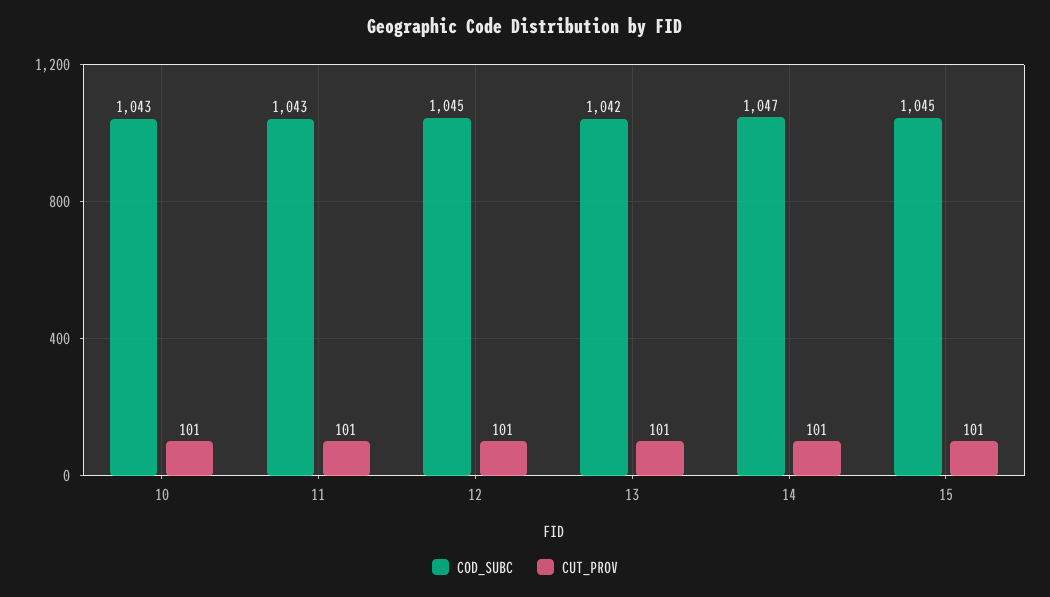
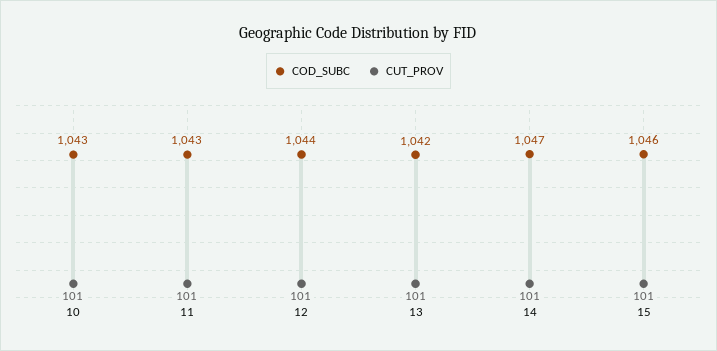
COD_SUBC, 12: 1045 -> 1044
COD_SUBC, 15: 1045 -> 1046

